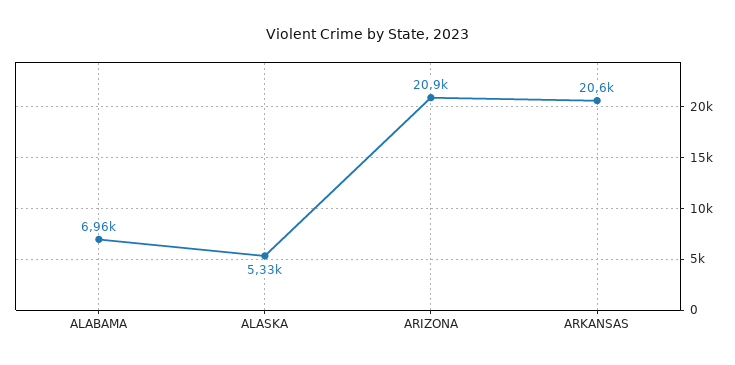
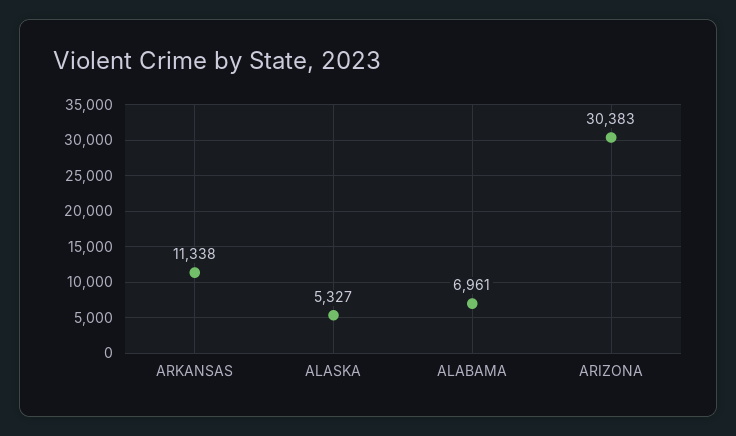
ARIZONA: 20900 -> 30383
ARKANSAS: 20600 -> 11338

